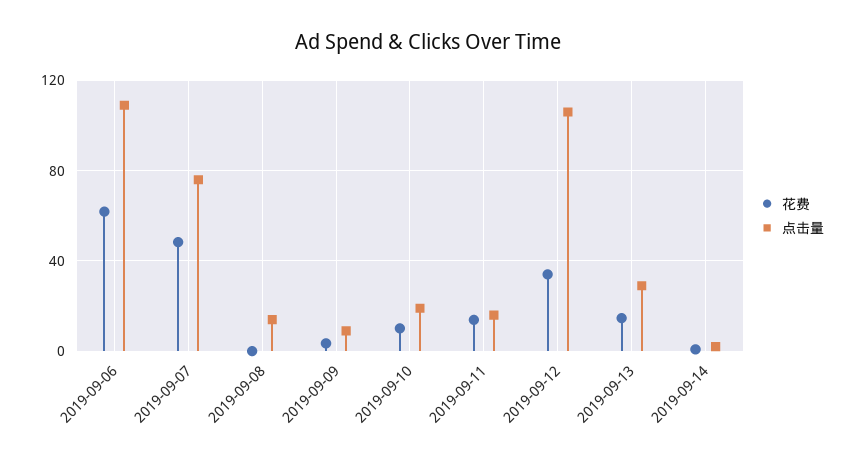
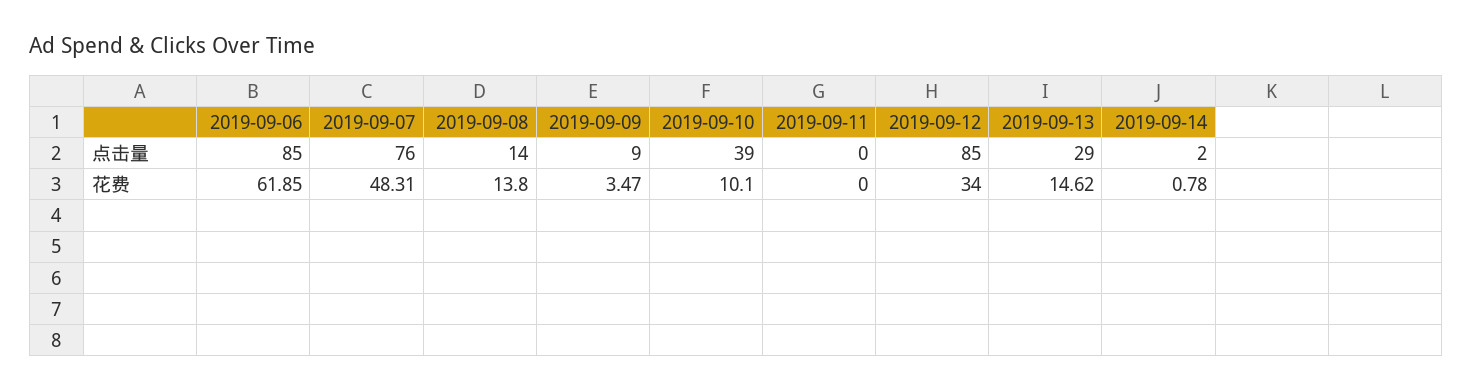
点击量, 2019-09-06: 110 -> 85
花费, 2019-09-08: 0 -> 13.8
点击量, 2019-09-10: 20 -> 39
花费, 2019-09-11: 15 -> 0
点击量, 2019-09-11: 15 -> 0
点击量, 2019-09-12: 105 -> 85

